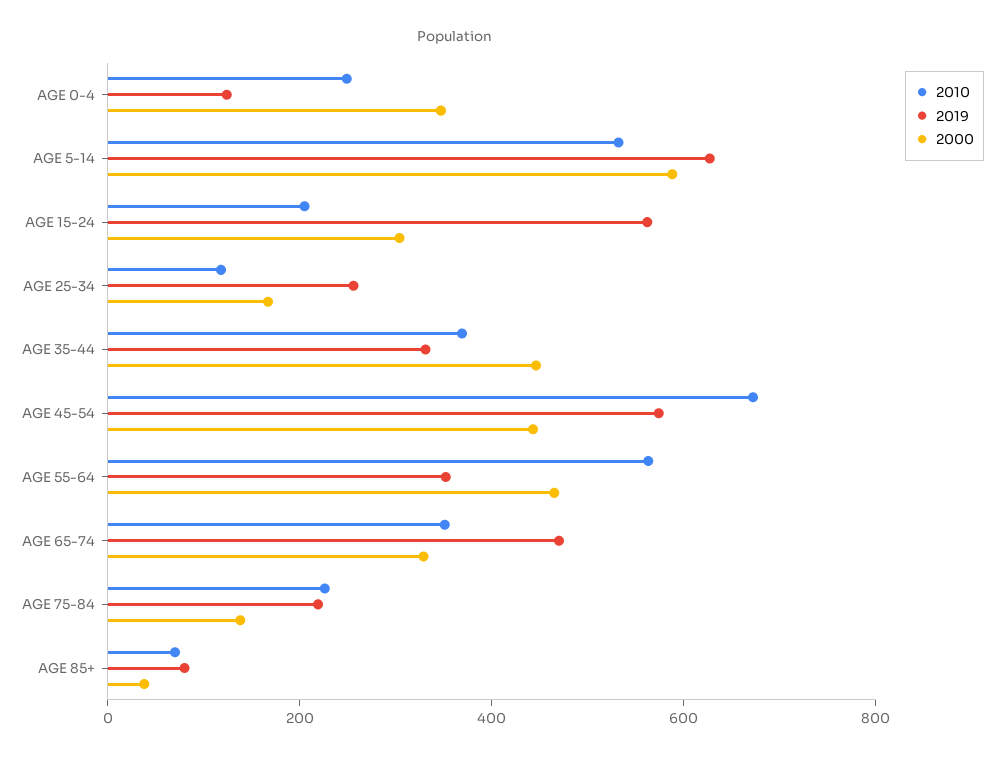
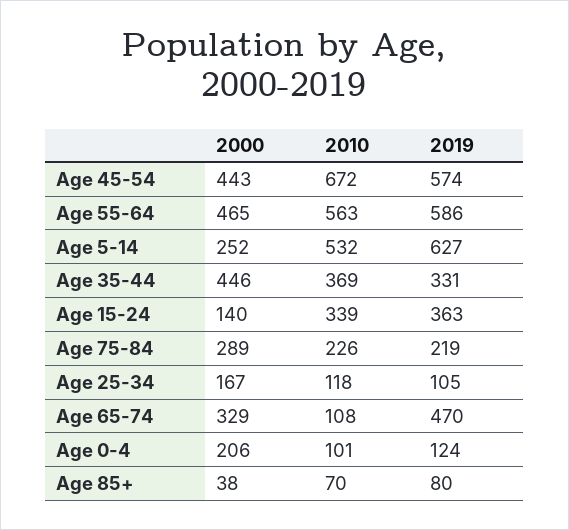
2010, AGE 0-4: 250 -> 101
2000, AGE 0-4: 350 -> 206
2000, AGE 5-14: 600 -> 252
2010, AGE 15-24: 200 -> 339
2019, AGE 15-24: 550 -> 363
2000, AGE 15-24: 300 -> 140
2019, AGE 25-34: 250 -> 105
2019, AGE 55-64: 350 -> 586
2010, AGE 65-74: 350 -> 108
2000, AGE 75-84: 150 -> 289

